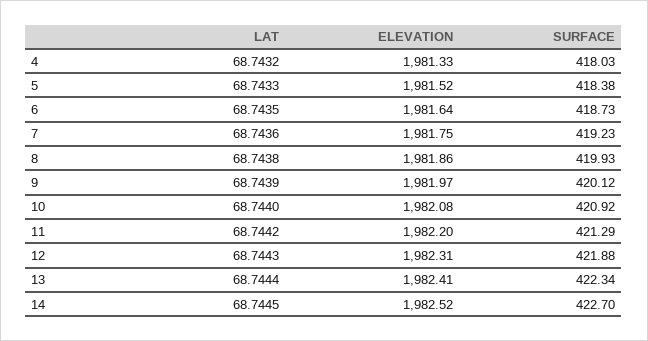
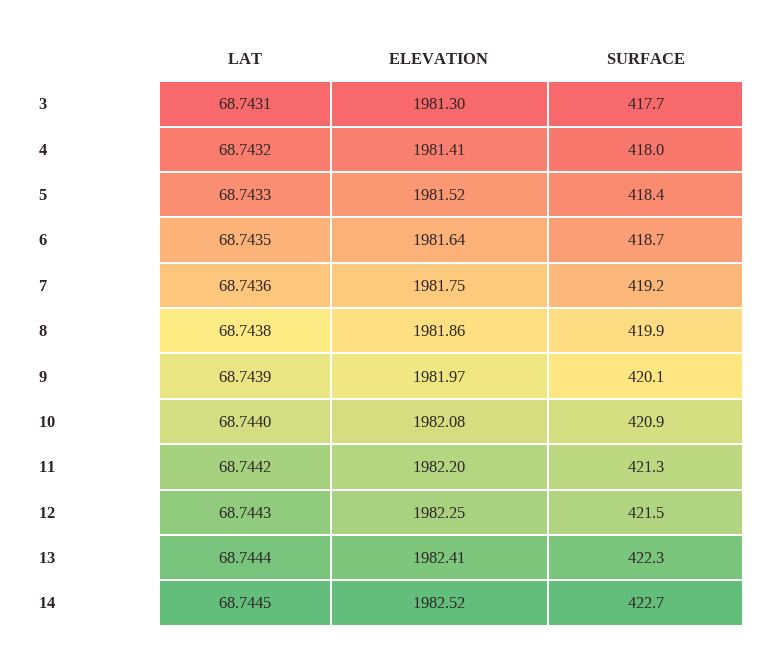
ELEVATION, 4: 1981.33 -> 1981.41
ELEVATION, 12: 1982.31 -> 1982.25
SURFACE, 12: 421.88 -> 421.5
LAT, 3: none -> 68.7431
ELEVATION, 3: none -> 1981.3
SURFACE, 3: none -> 417.7

